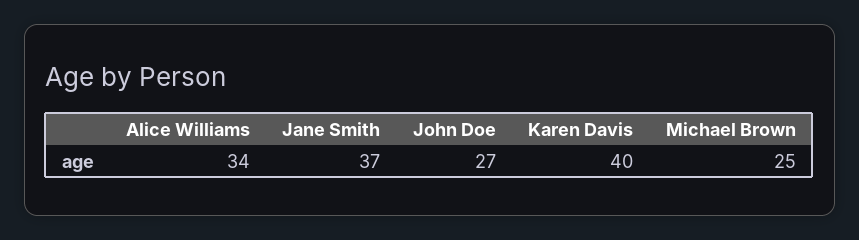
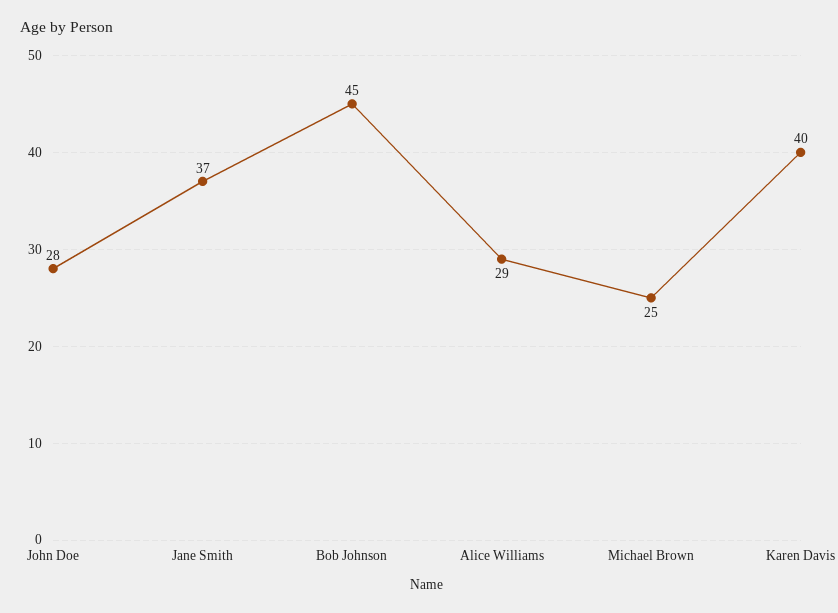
Alice Williams: 34 -> 29
John Doe: 27 -> 28
Bob Johnson: none -> 45

